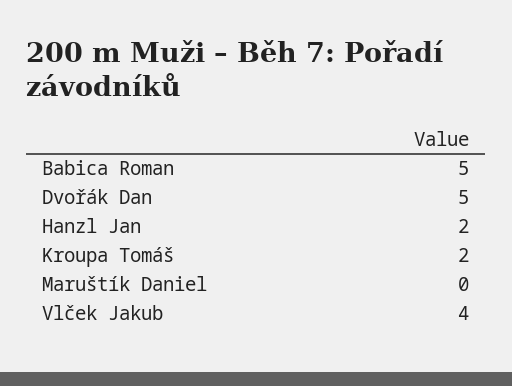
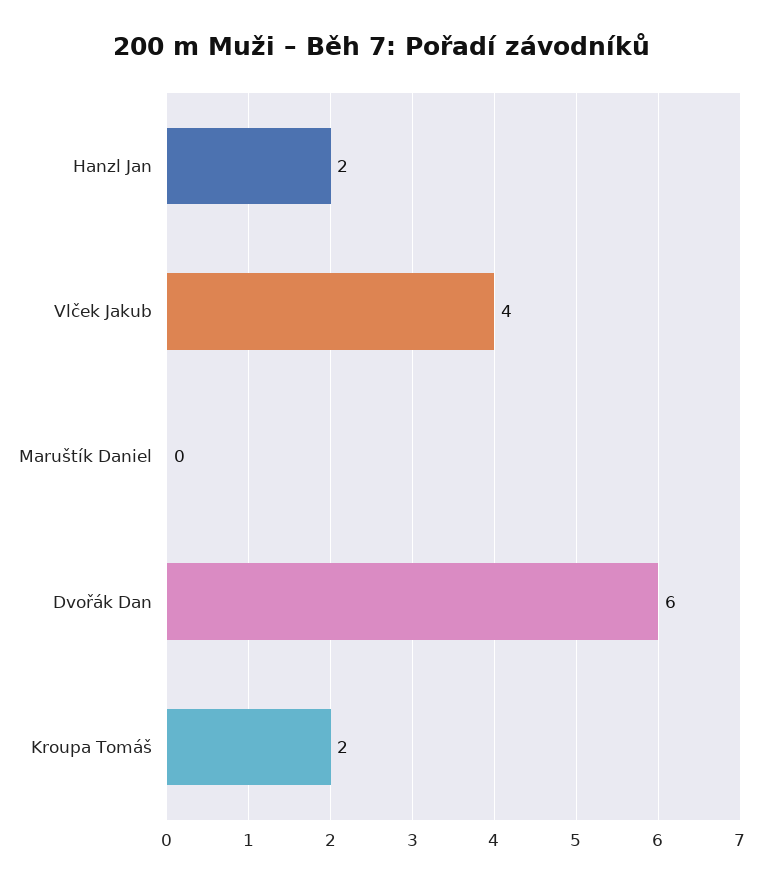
Babica Roman: 5 -> none
Dvořák Dan: 5 -> 6

